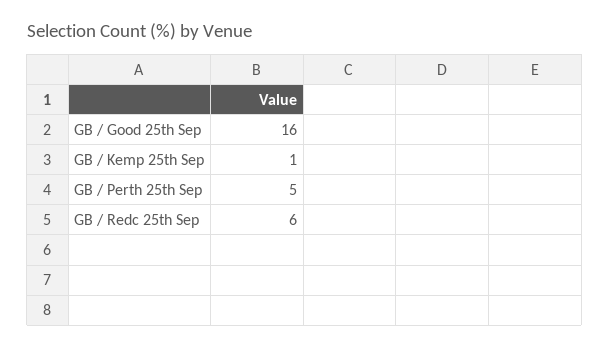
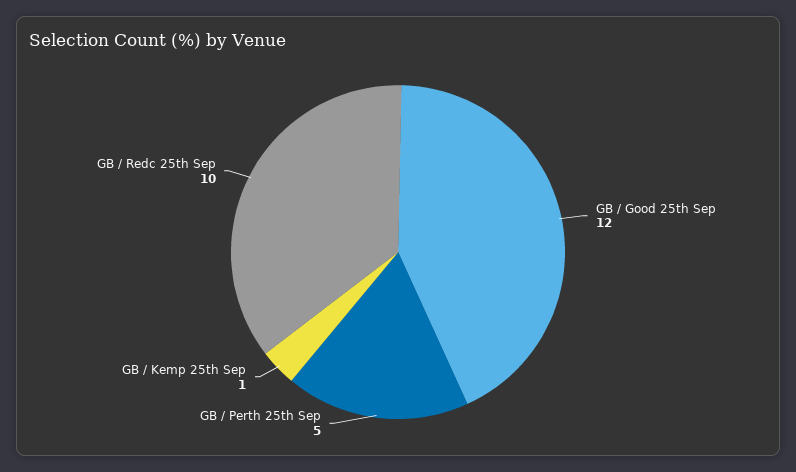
GB / Good 25th Sep: 16 -> 12
GB / Redc 25th Sep: 6 -> 10

